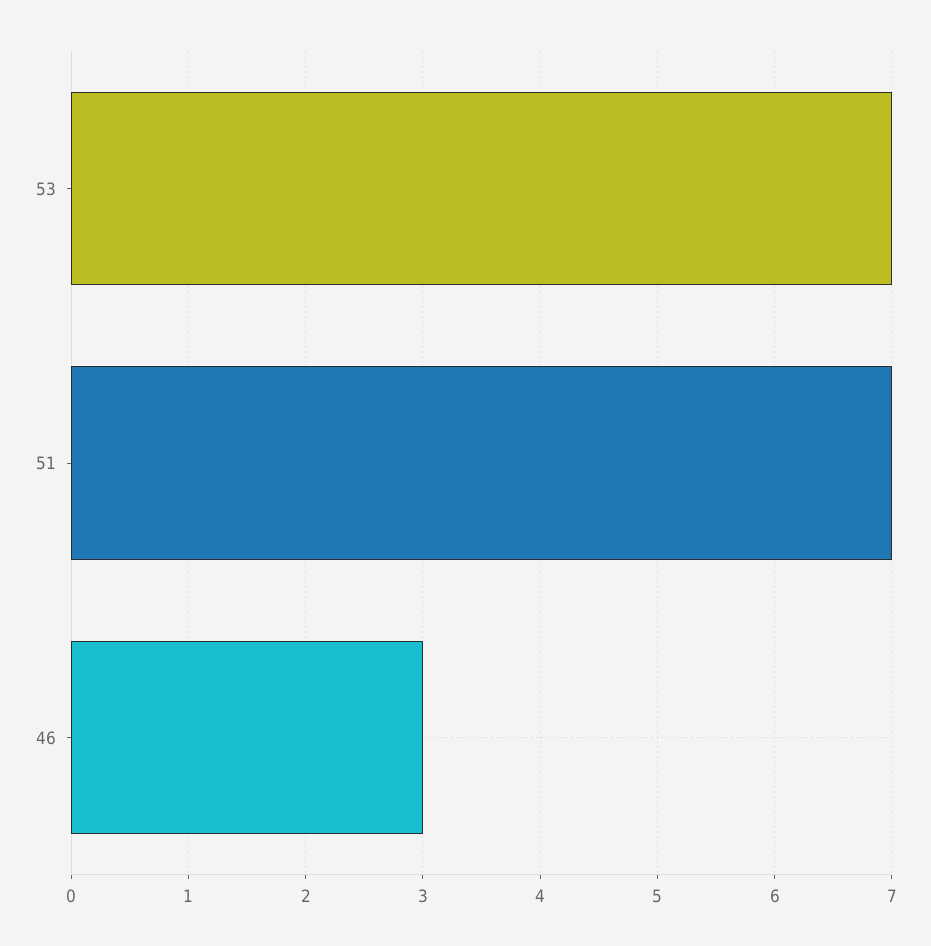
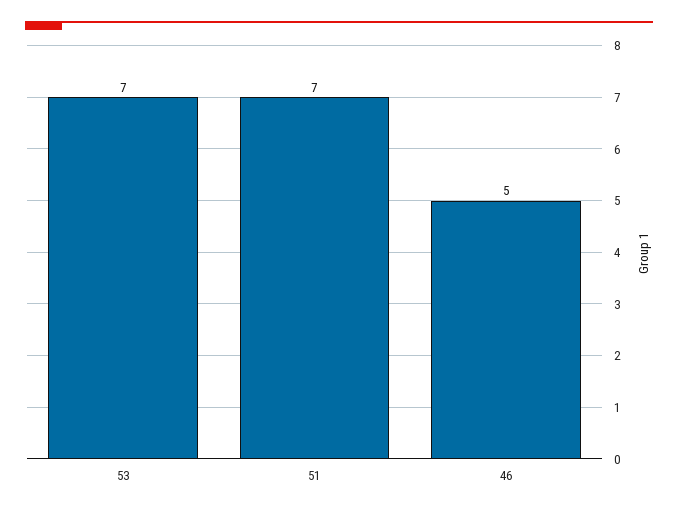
46: 3 -> 5

